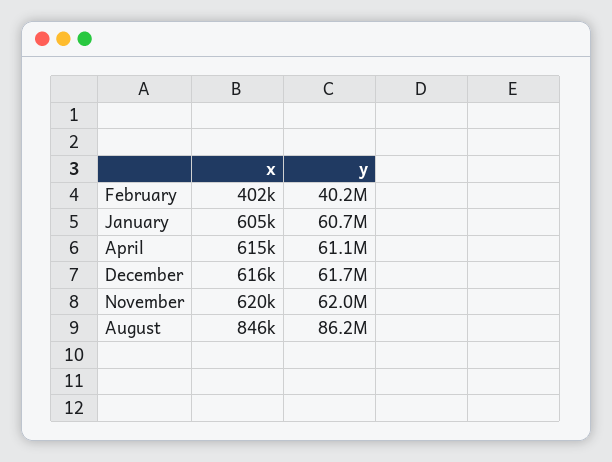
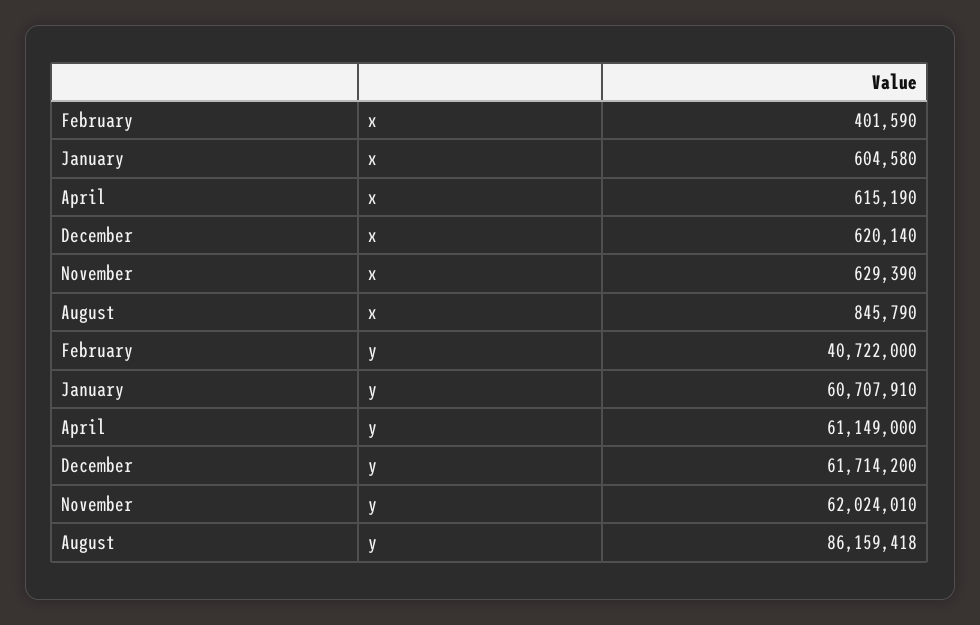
y, February: 40200000 -> 40722000
x, December: 616000 -> 620140
x, November: 620000 -> 629390

